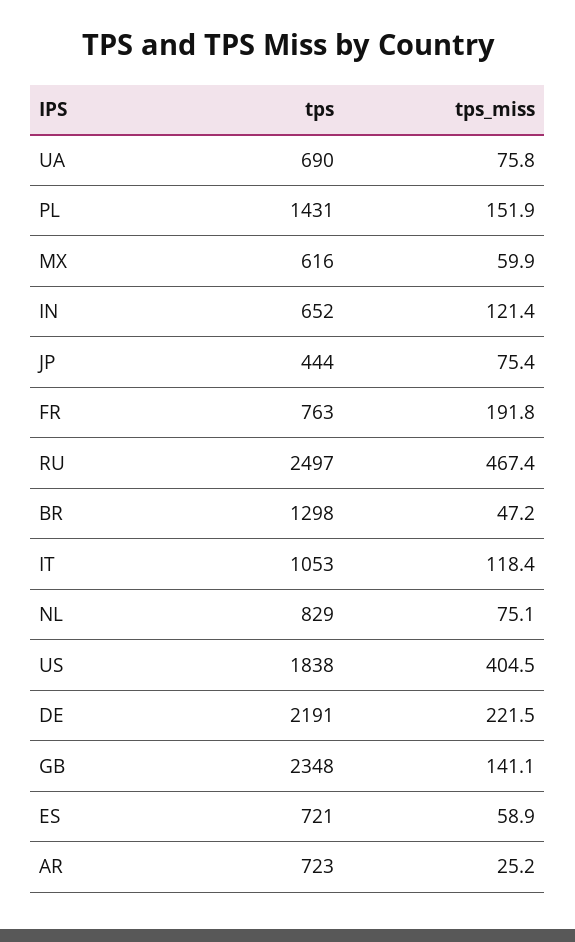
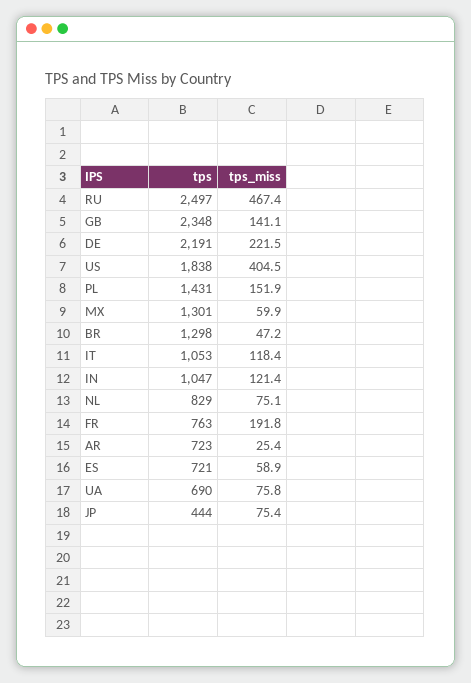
tps, MX: 616 -> 1301
tps, IN: 652 -> 1047
tps_miss, AR: 25.2 -> 25.4

